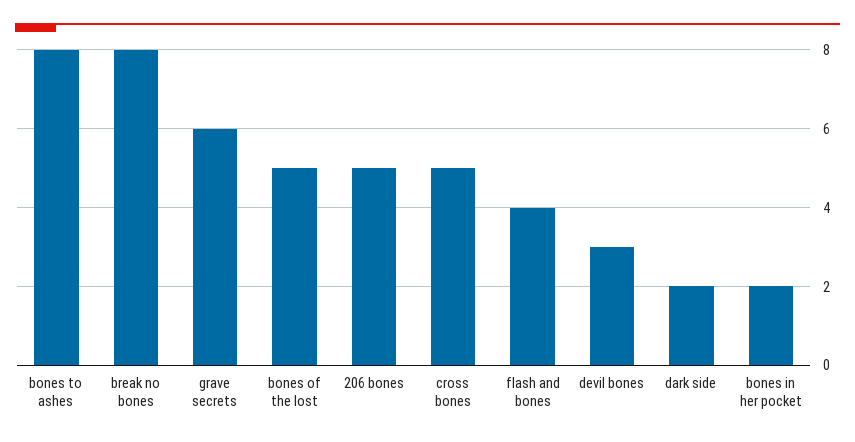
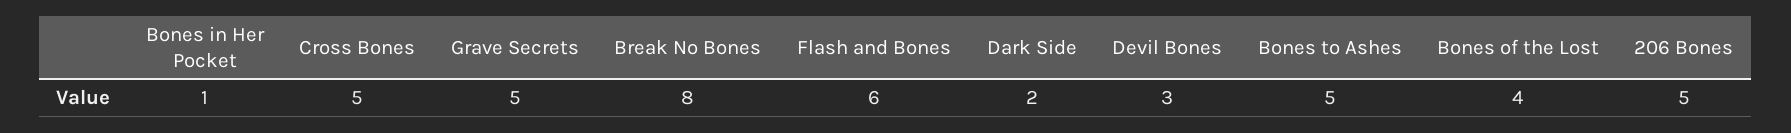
bones to ashes: 8 -> 5
grave secrets: 6 -> 5
bones of the lost: 5 -> 4
flash and bones: 4 -> 6
bones in her pocket: 2 -> 1

